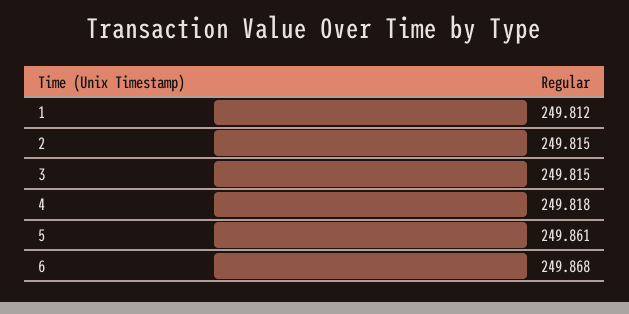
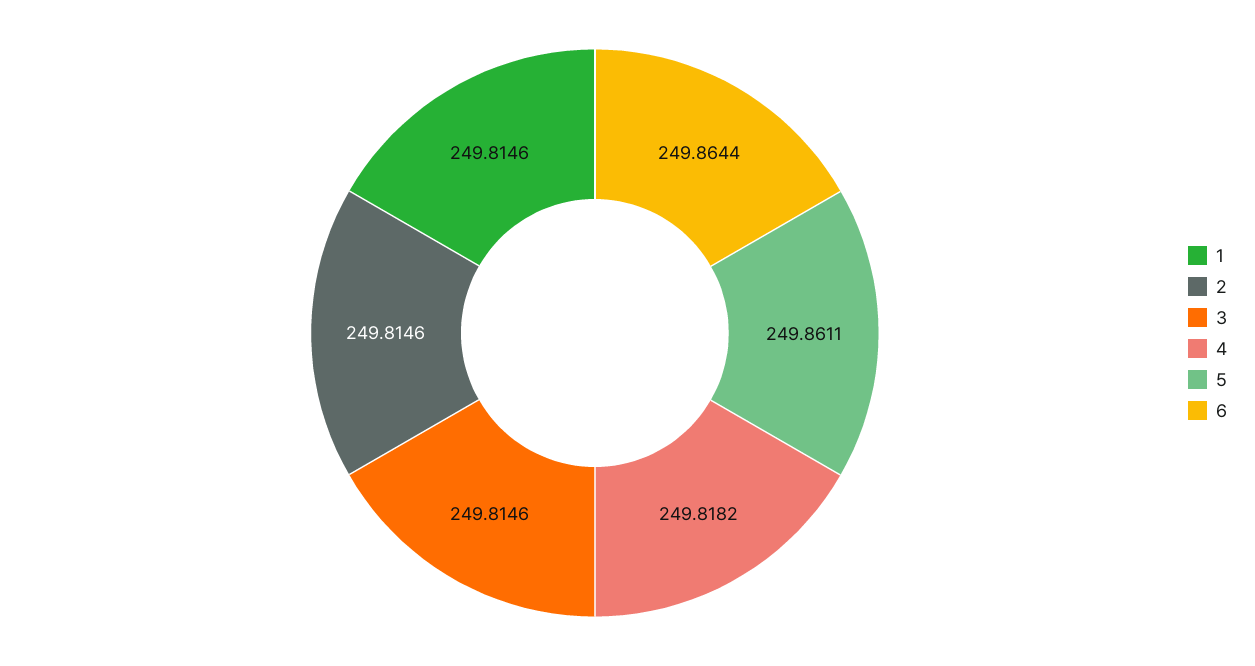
1: 249.812 -> 249.8146
6: 249.868 -> 249.8644

